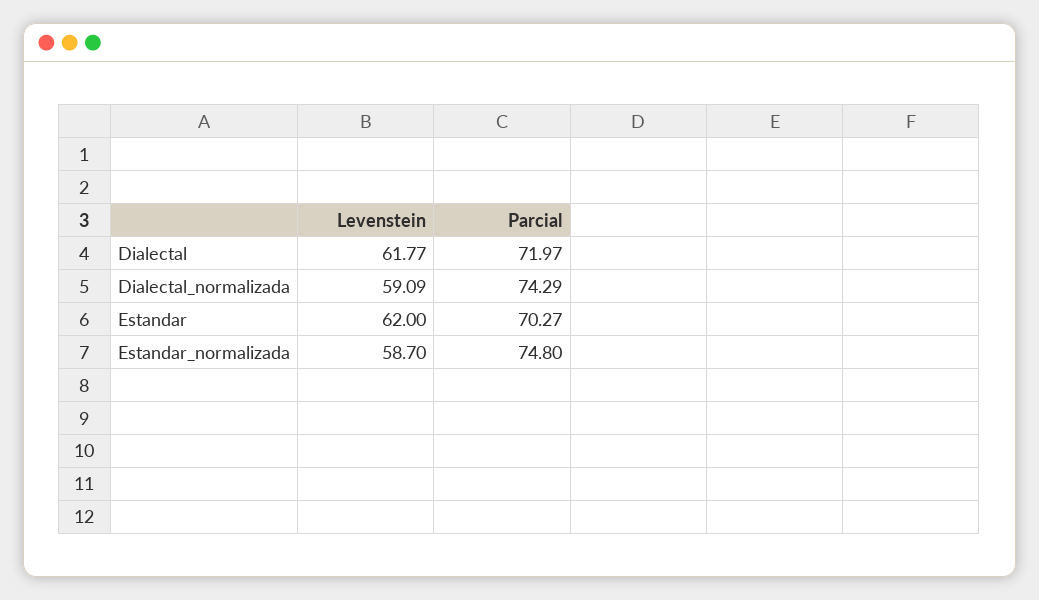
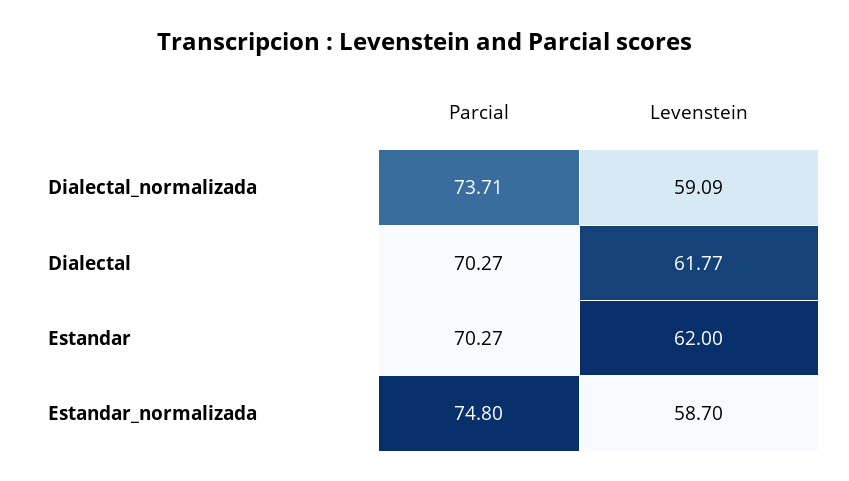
Parcial, Dialectal: 71.97 -> 70.27
Parcial, Dialectal_normalizada: 74.29 -> 73.71

